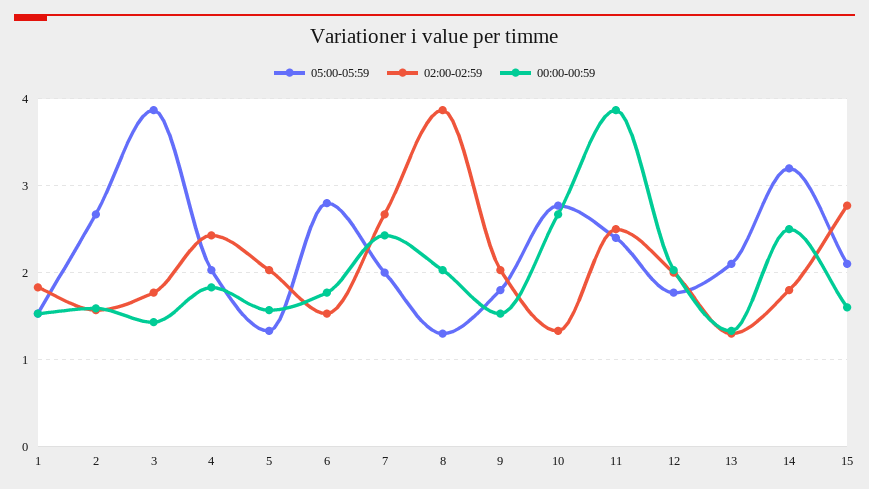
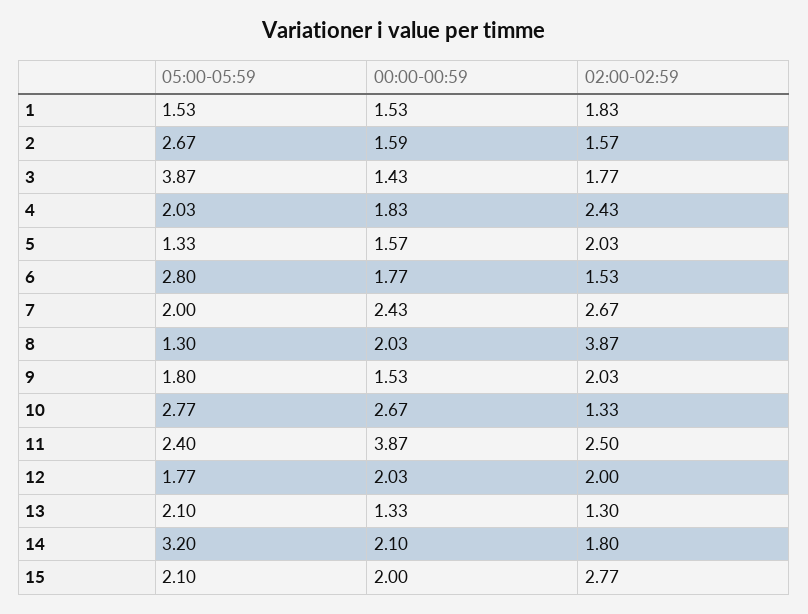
00:00-00:59, 14: 2.5 -> 2.1
00:00-00:59, 15: 1.6 -> 2

